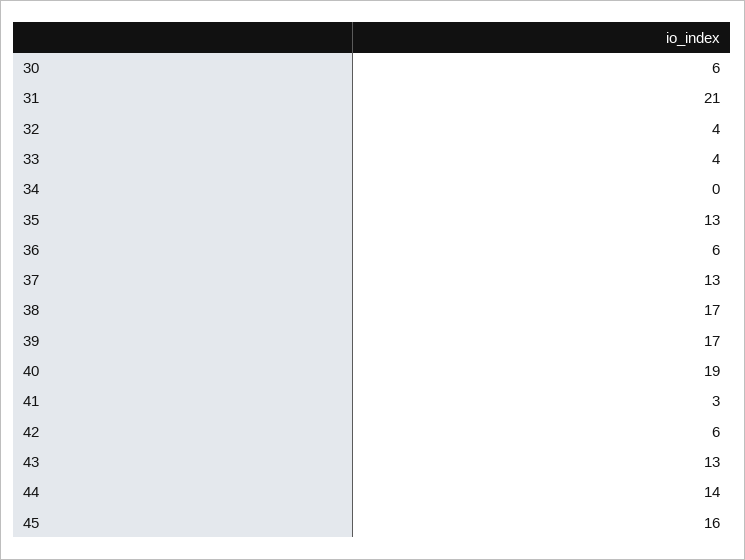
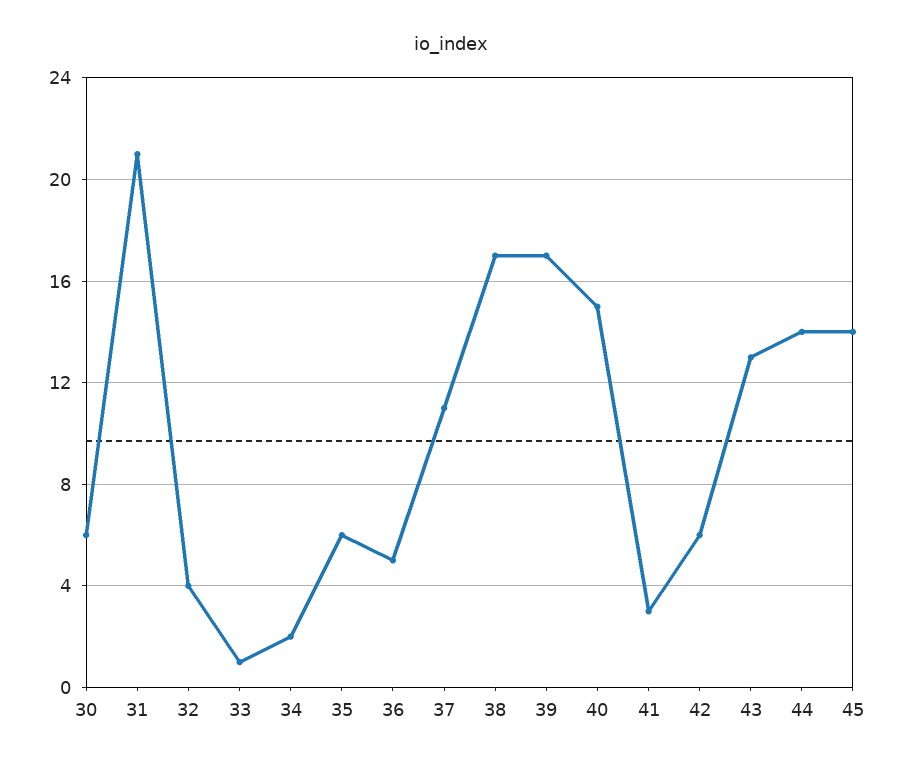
33: 4 -> 1
34: 0 -> 2
35: 13 -> 6
36: 6 -> 5
37: 13 -> 11
40: 19 -> 15
45: 16 -> 14

